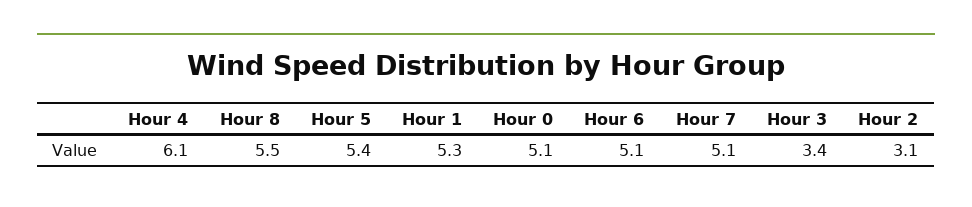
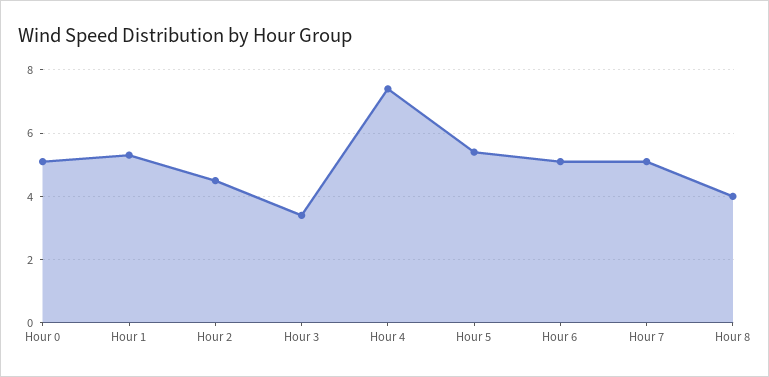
Hour 4: 6.1 -> 7.5
Hour 8: 5.5 -> 4
Hour 2: 3.1 -> 4.5

